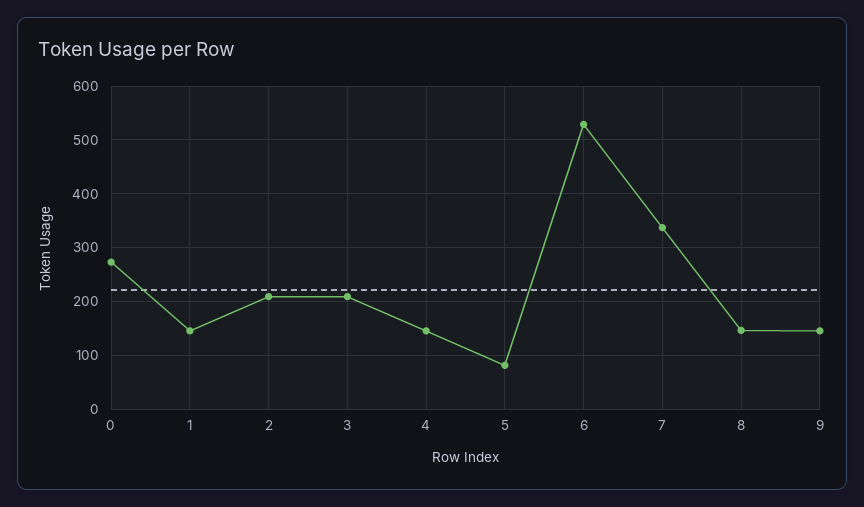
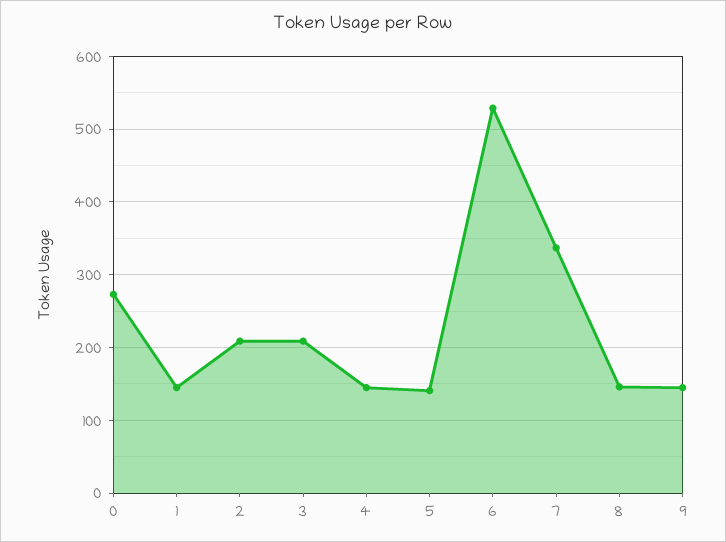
5: 80 -> 140

